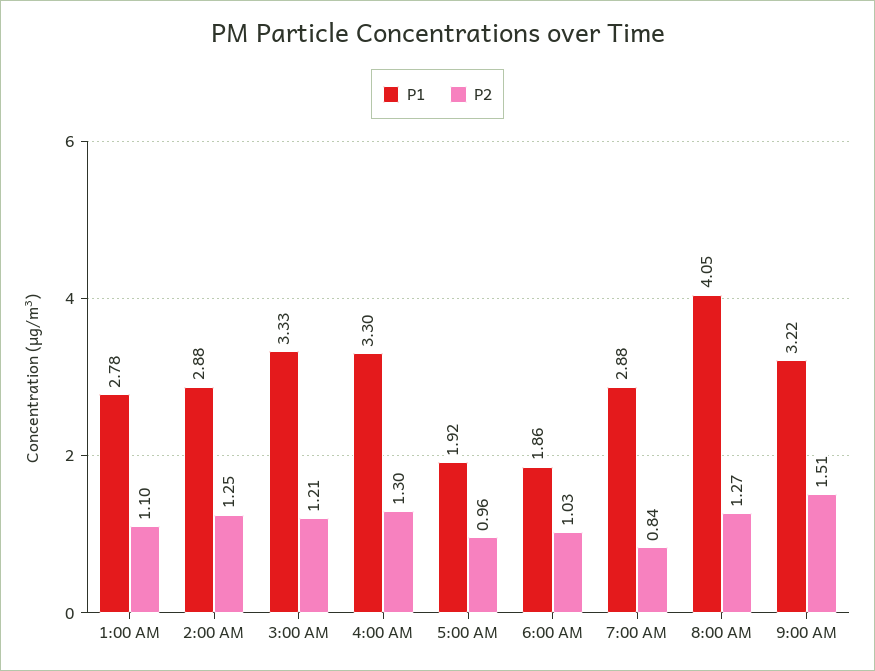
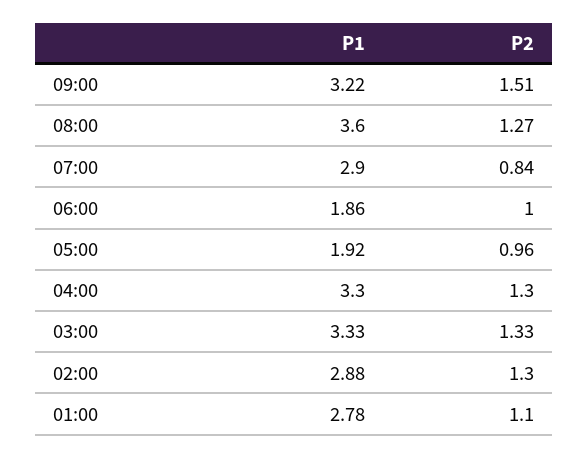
P2, 2:00 AM: 1.25 -> 1.3
P2, 3:00 AM: 1.21 -> 1.33
P2, 6:00 AM: 1.03 -> 1
P1, 7:00 AM: 2.88 -> 2.9
P1, 8:00 AM: 4.05 -> 3.6

